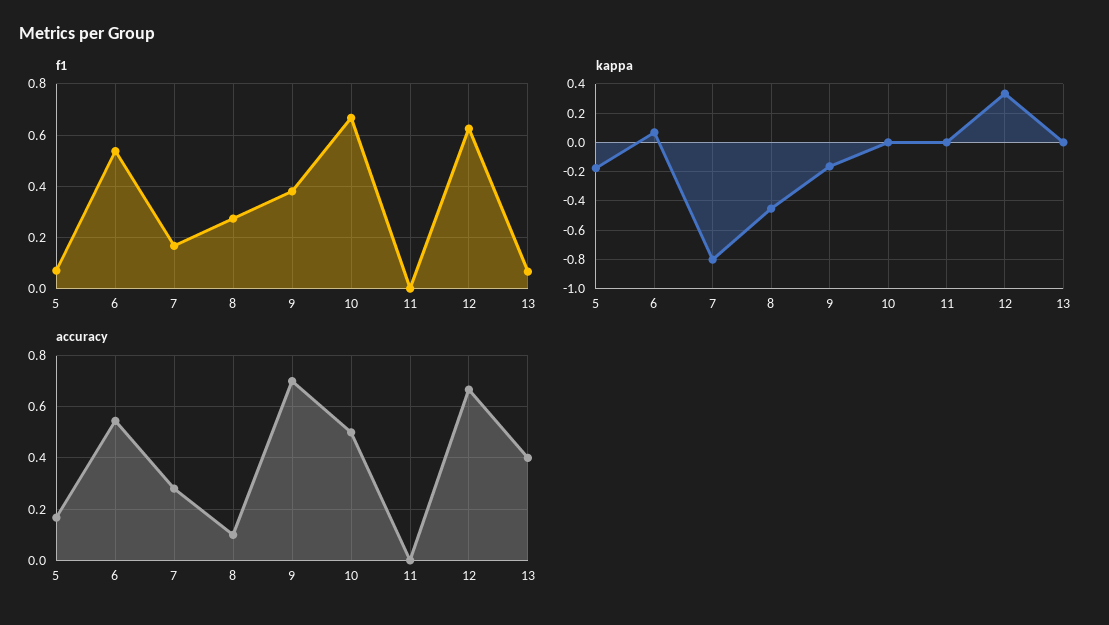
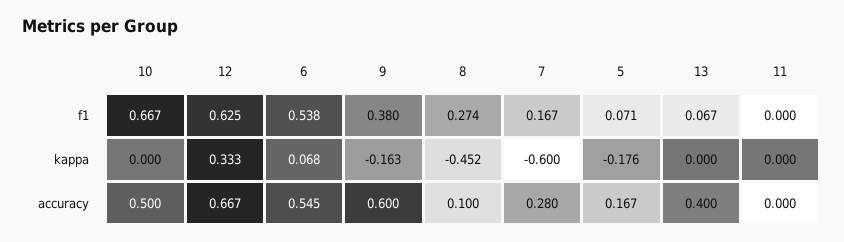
kappa, 7: -0.8 -> -0.6
accuracy, 9: 0.7 -> 0.6

